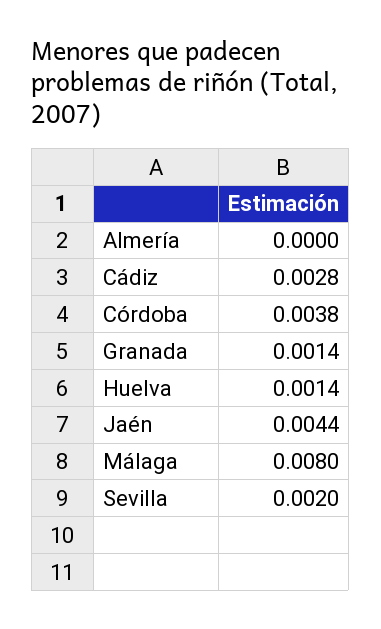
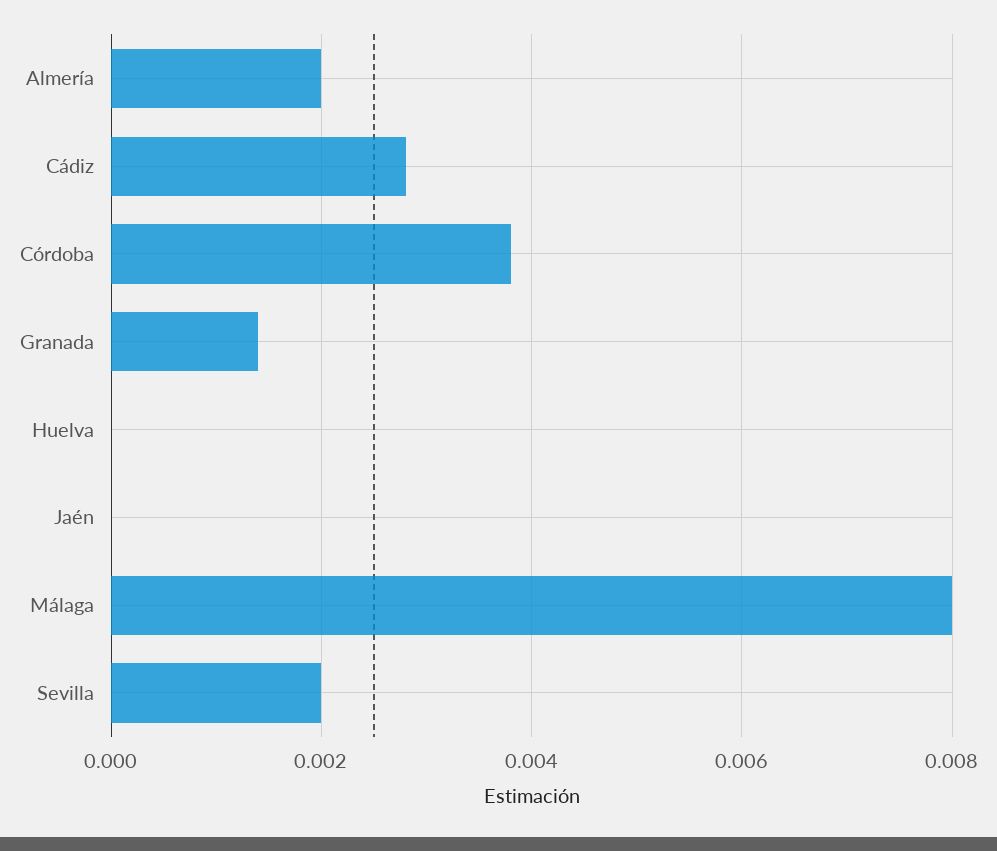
Almería: 0 -> 0.002
Huelva: 0.0014 -> 0
Jaén: 0.0044 -> 0

